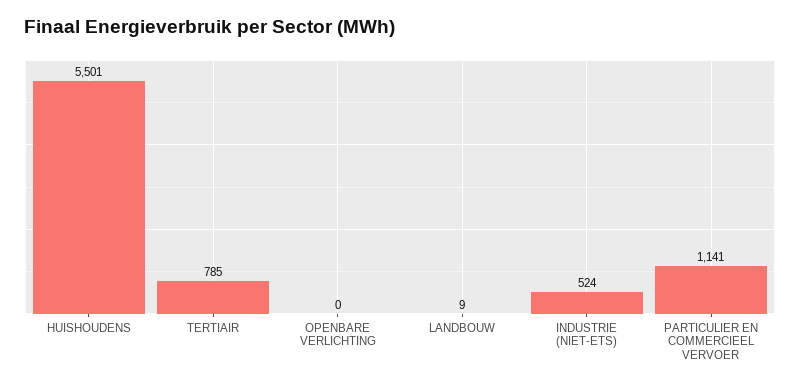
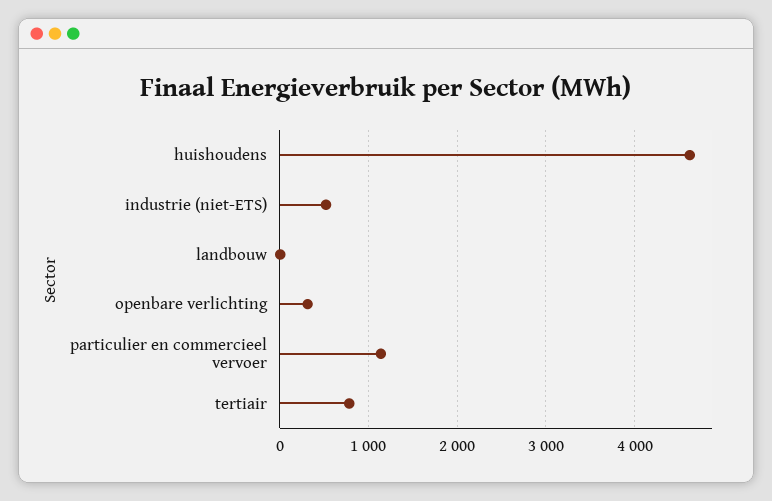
HUISHOUDENS: 5501 -> 4600
OPENBARE VERLICHTING: 0 -> 300

